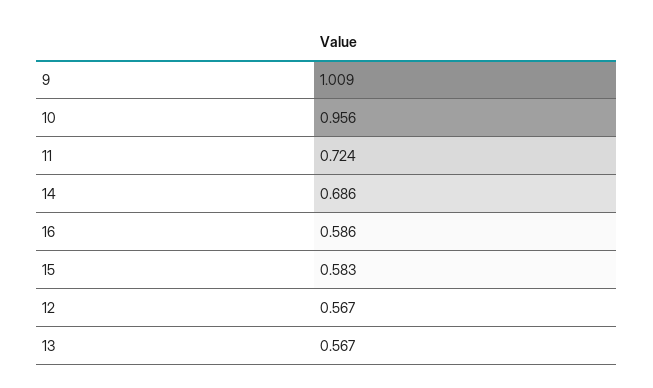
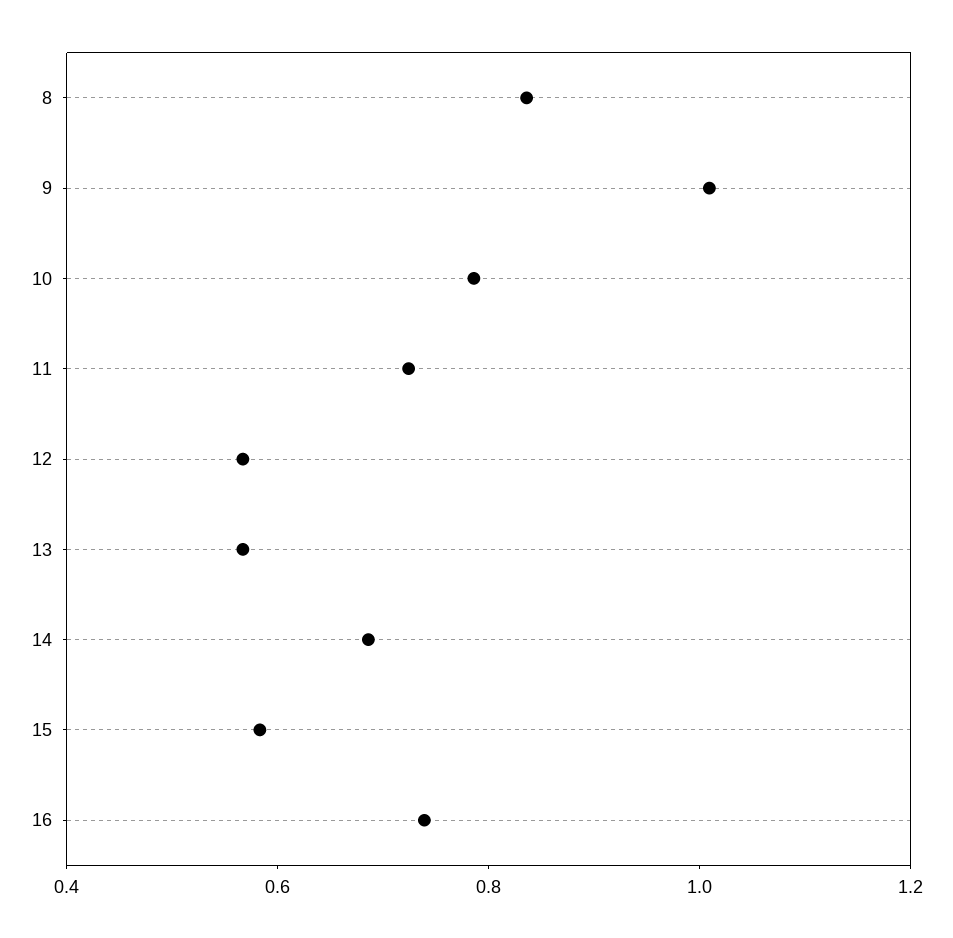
10: 0.956 -> 0.8
16: 0.586 -> 0.75
8: none -> 0.85

